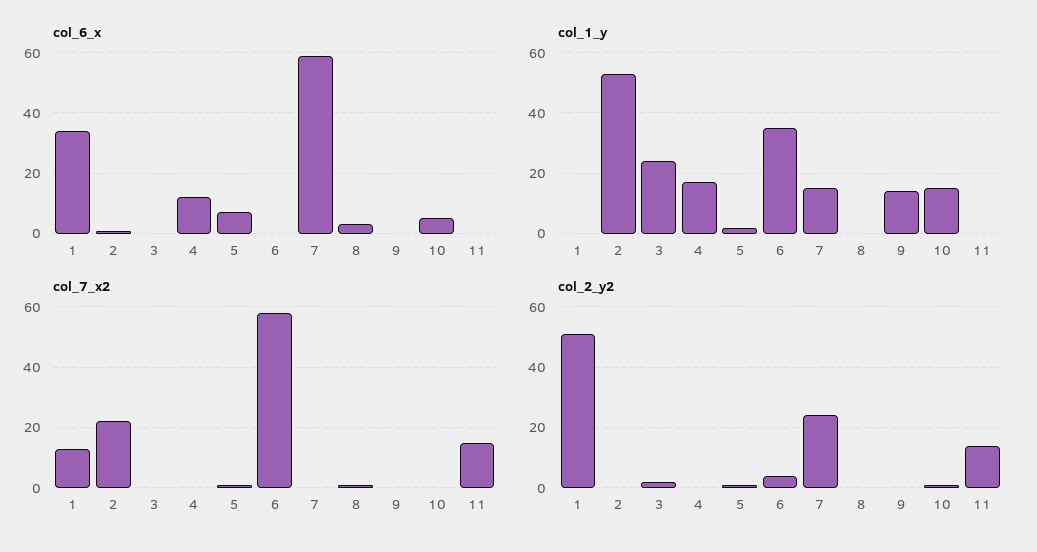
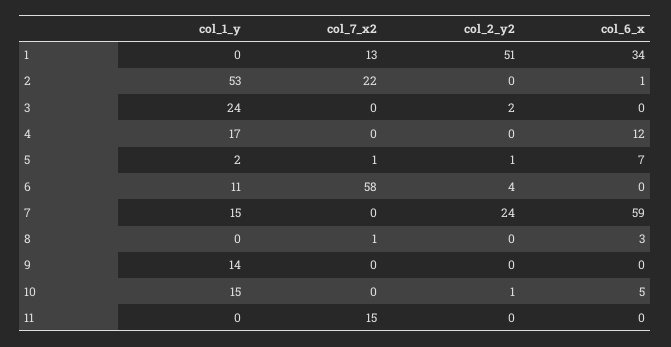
col_1_y, 6: 35 -> 11
col_2_y2, 11: 15 -> 0

